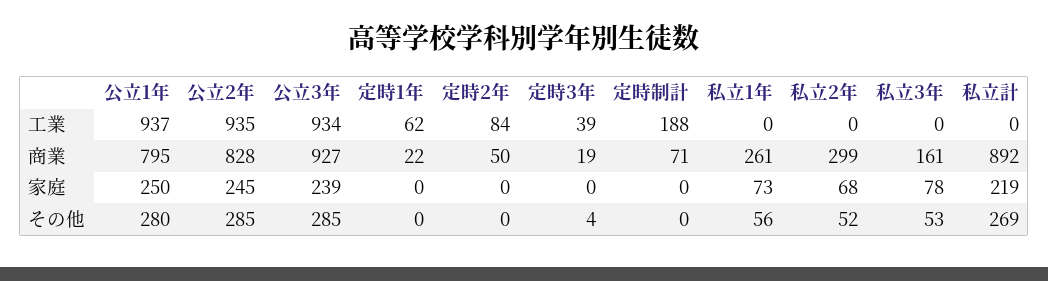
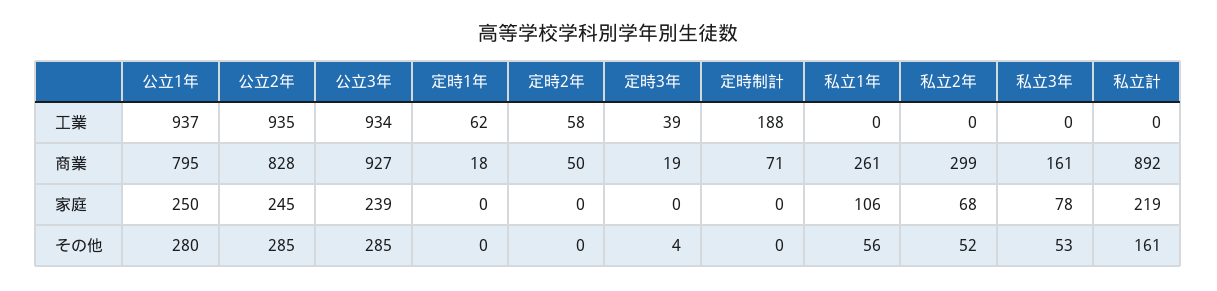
定時2年, 工業: 84 -> 58
定時1年, 商業: 22 -> 18
私立1年, 家庭: 73 -> 106
私立計, その他: 269 -> 161

